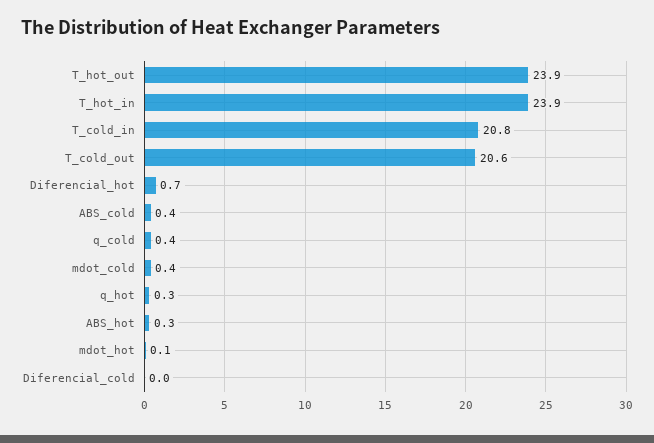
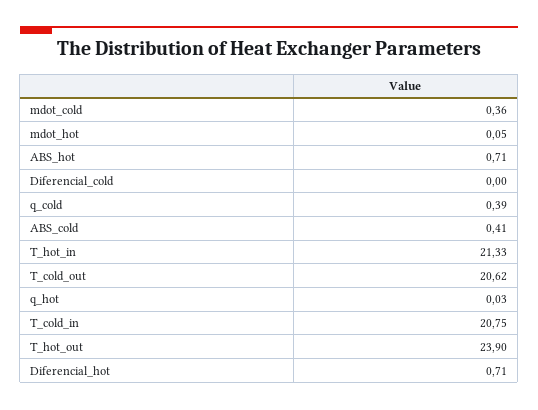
T_hot_in: 23.9 -> 21.33
q_hot: 0.3 -> 0.03
ABS_hot: 0.3 -> 0.71

